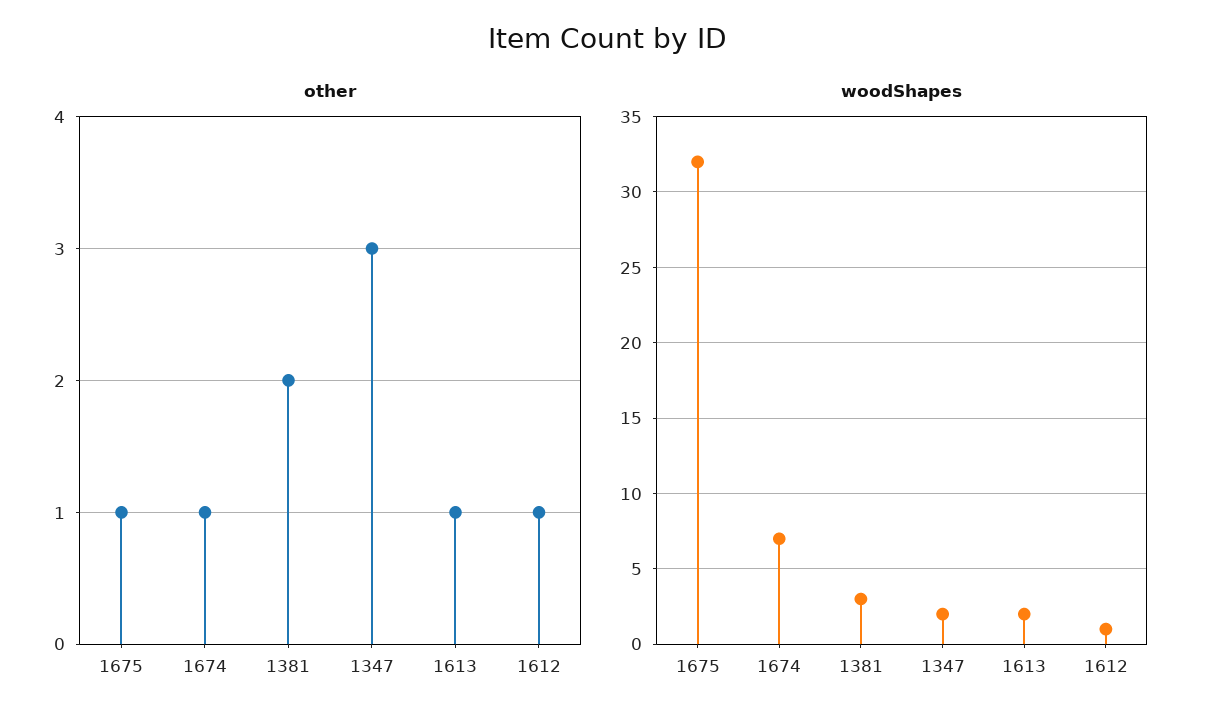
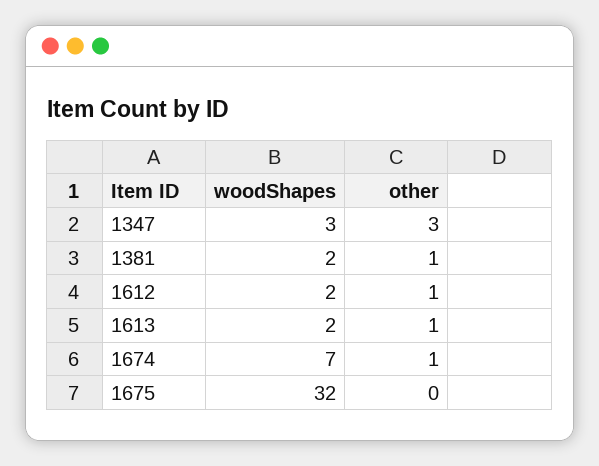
other, 1675: 1 -> 0
other, 1381: 2 -> 1
woodShapes, 1381: 3 -> 2
woodShapes, 1347: 2 -> 3
woodShapes, 1612: 1 -> 2

